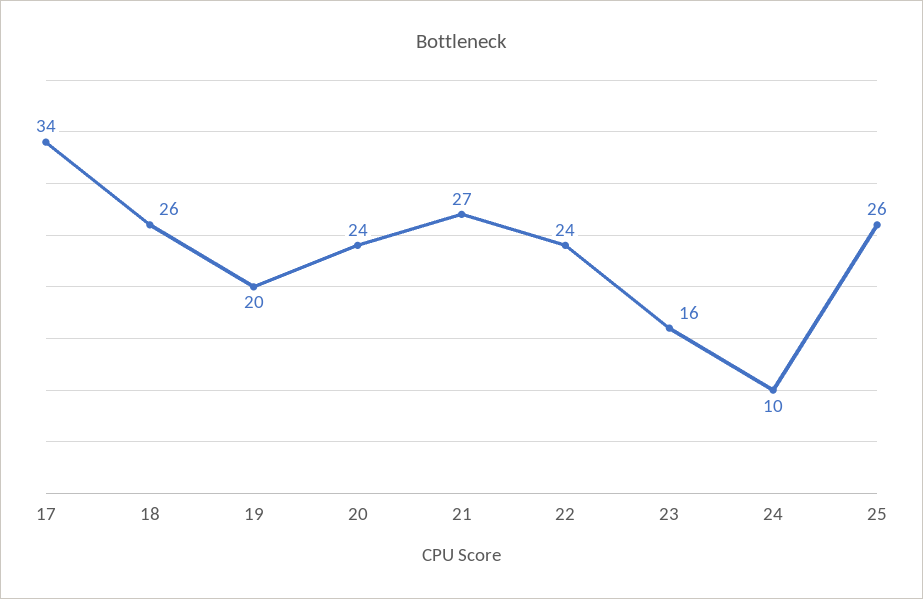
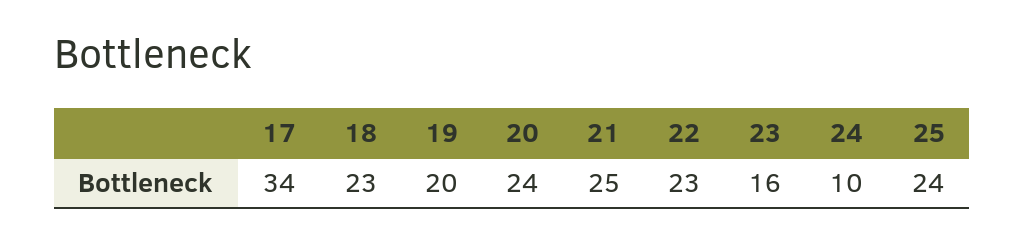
18: 26 -> 23
21: 27 -> 25
22: 24 -> 23
25: 26 -> 24

